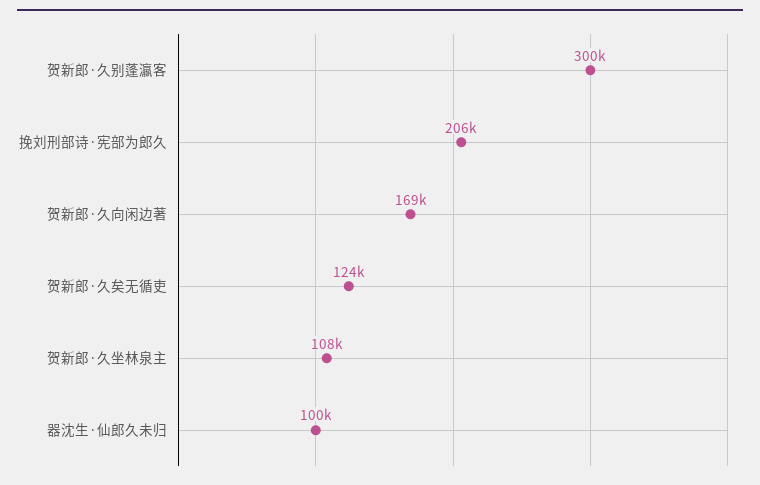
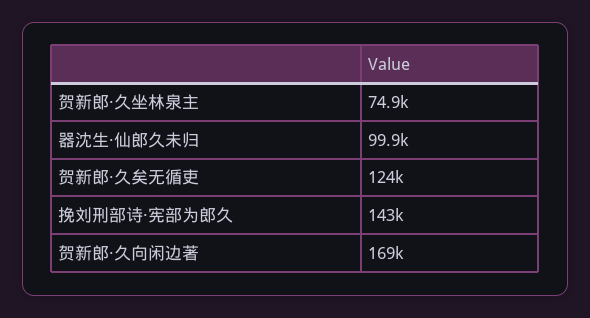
贺新郎·久别蓬瀛客: 300000 -> none
挽刘刑部诗·宪部为郎久: 206000 -> 143000
贺新郎·久坐林泉主: 108000 -> 74900

